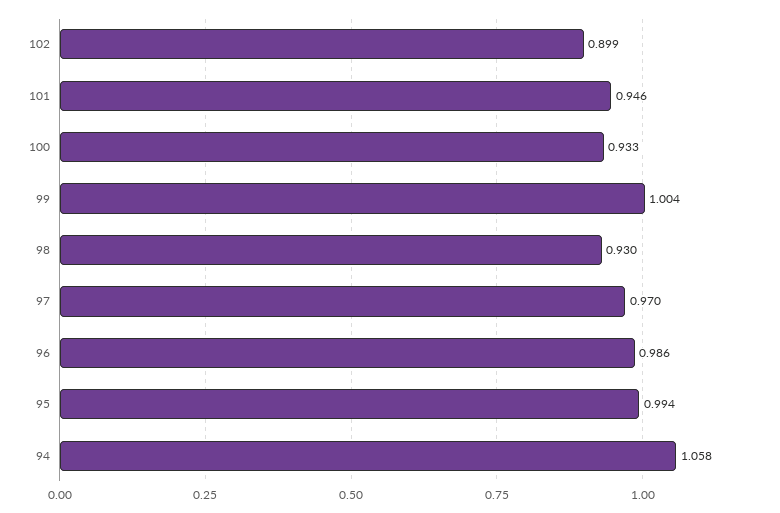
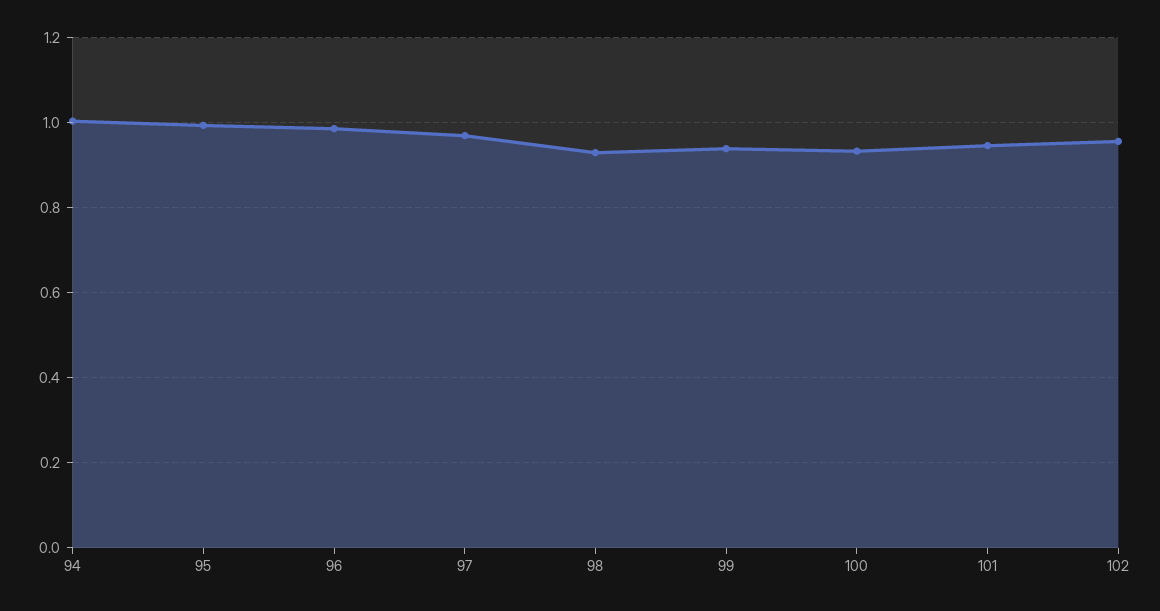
102: 0.899 -> 0.96
99: 1.004 -> 0.94
94: 1.058 -> 1

